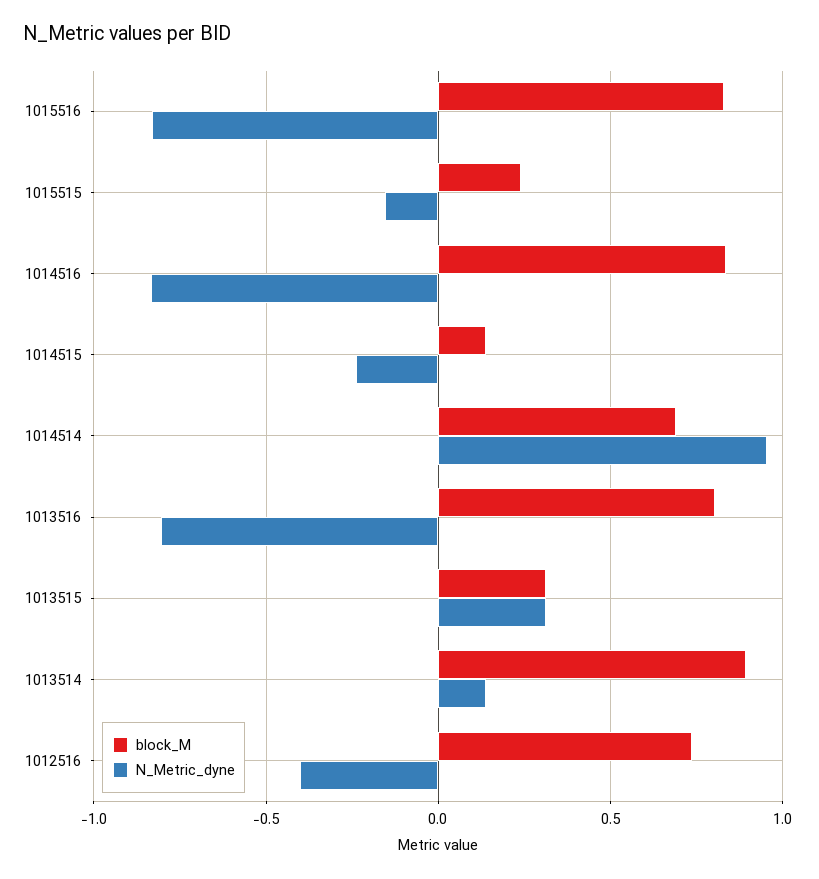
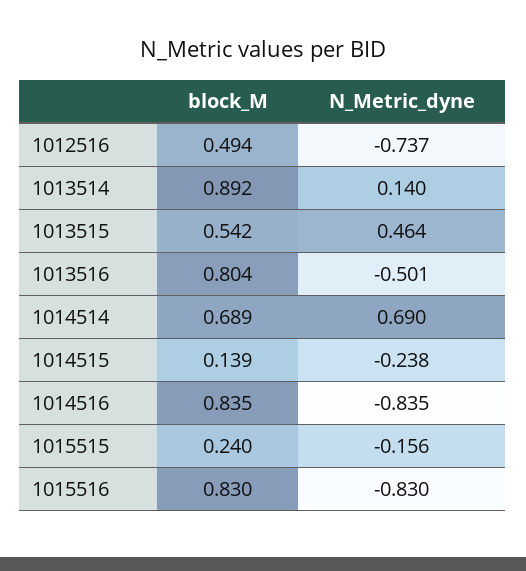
N_Metric_dyne, 1014514: 0.95 -> 0.69
N_Metric_dyne, 1013516: -0.8 -> -0.501
block_M, 1013515: 0.3 -> 0.542
N_Metric_dyne, 1013515: 0.3 -> 0.464
block_M, 1012516: 0.75 -> 0.494
N_Metric_dyne, 1012516: -0.4 -> -0.737

